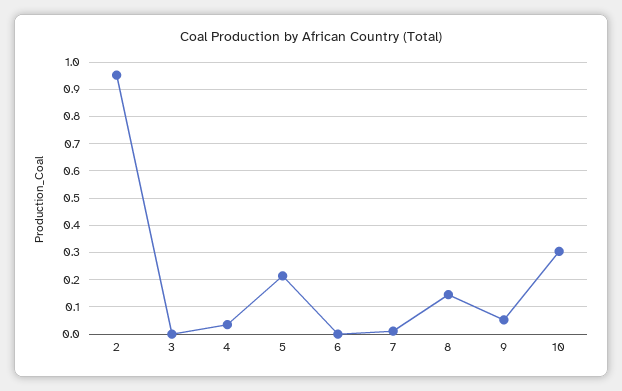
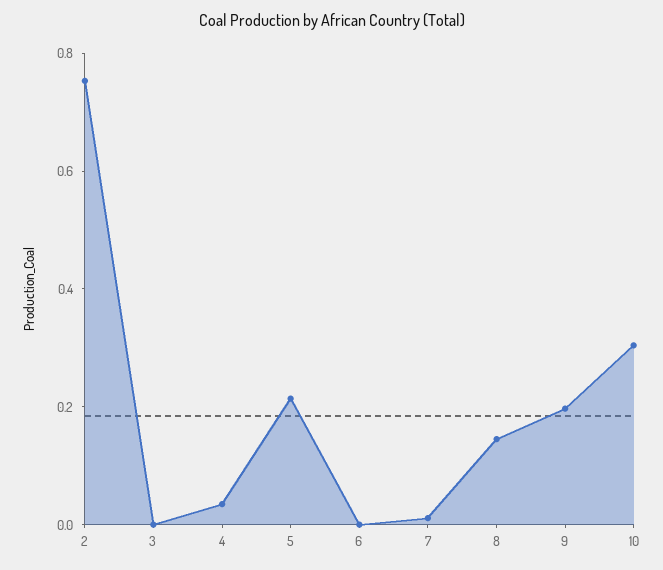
2: 0.95 -> 0.75
9: 0.05 -> 0.2

